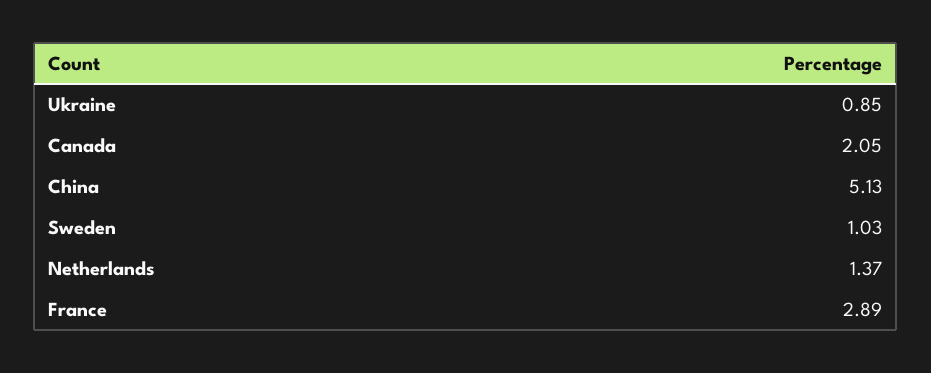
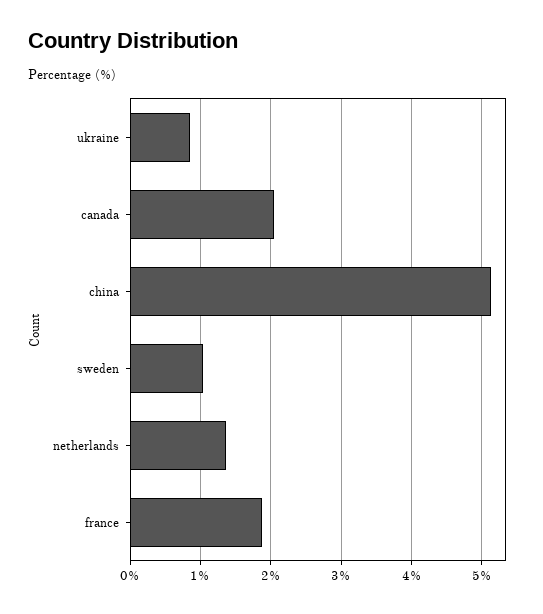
France: 2.89 -> 1.9

